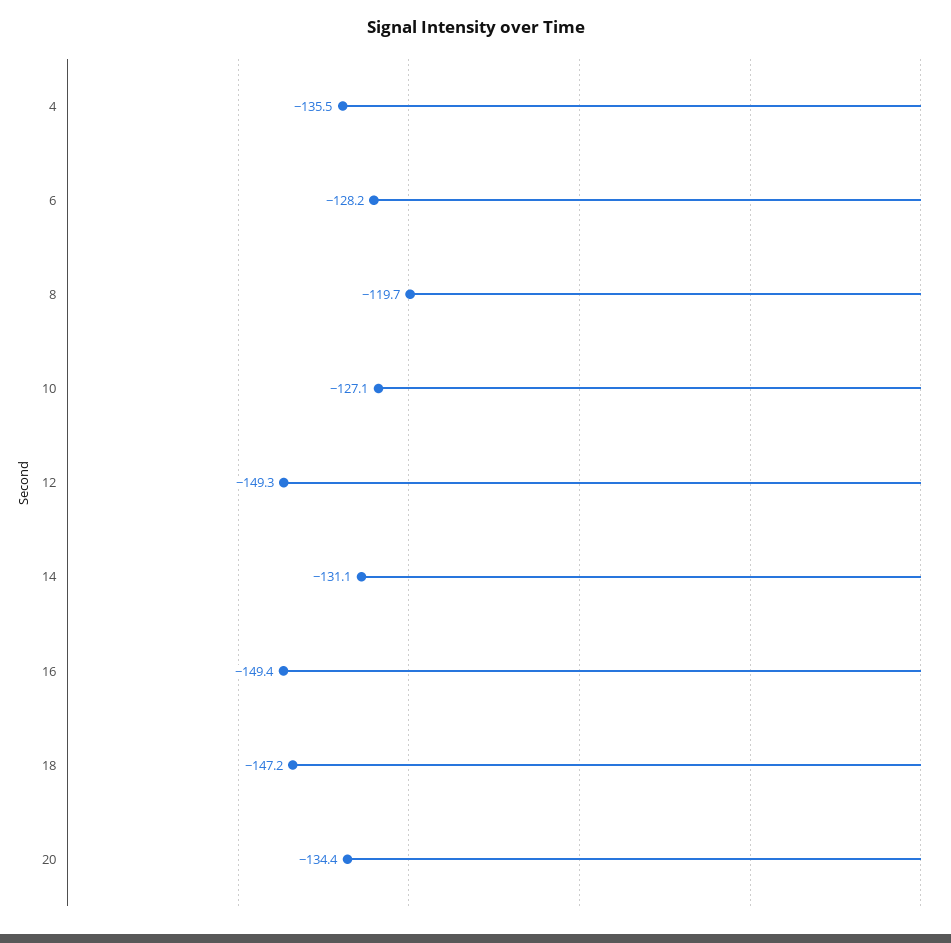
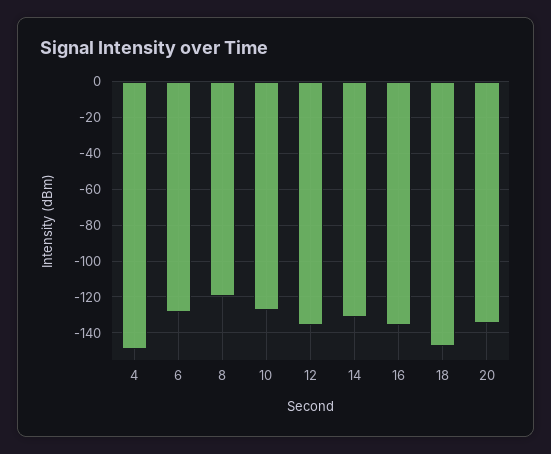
4: -135.5 -> -150
12: -149.3 -> -135
16: -149.4 -> -135

